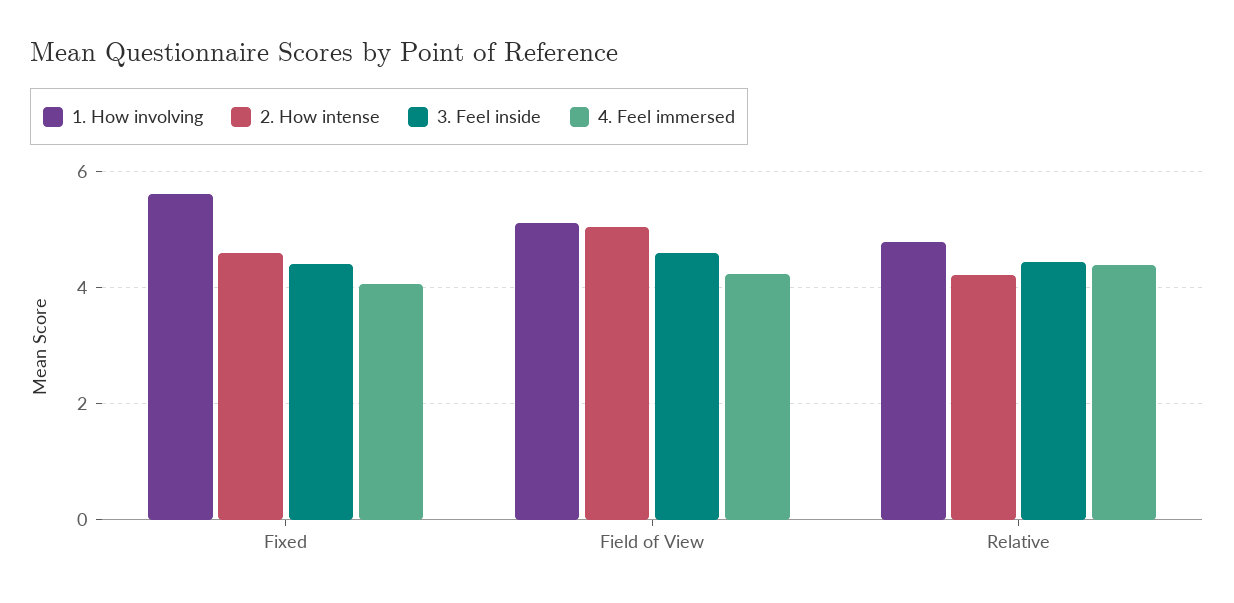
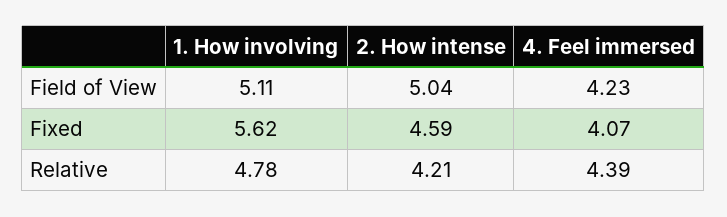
3. Feel inside, Fixed: 4.4 -> none
3. Feel inside, Field of View: 4.6 -> none
3. Feel inside, Relative: 4.4 -> none

